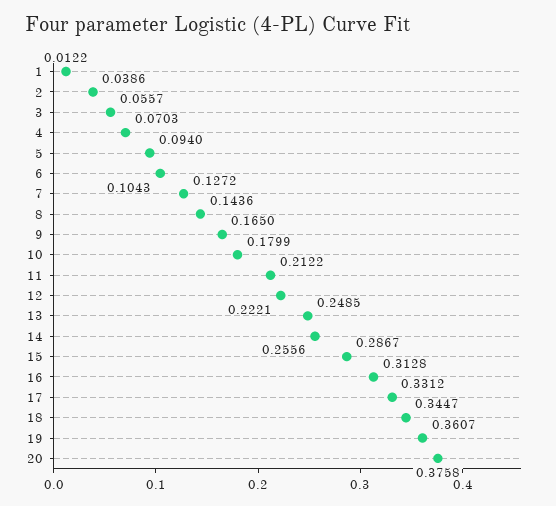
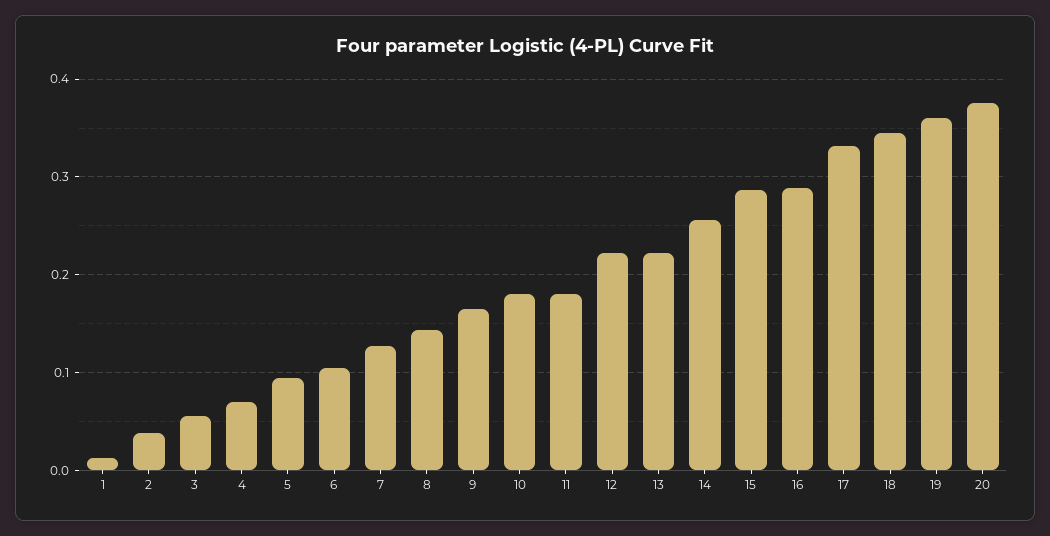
11: 0.2122 -> 0.18
13: 0.2485 -> 0.22
16: 0.3128 -> 0.29

